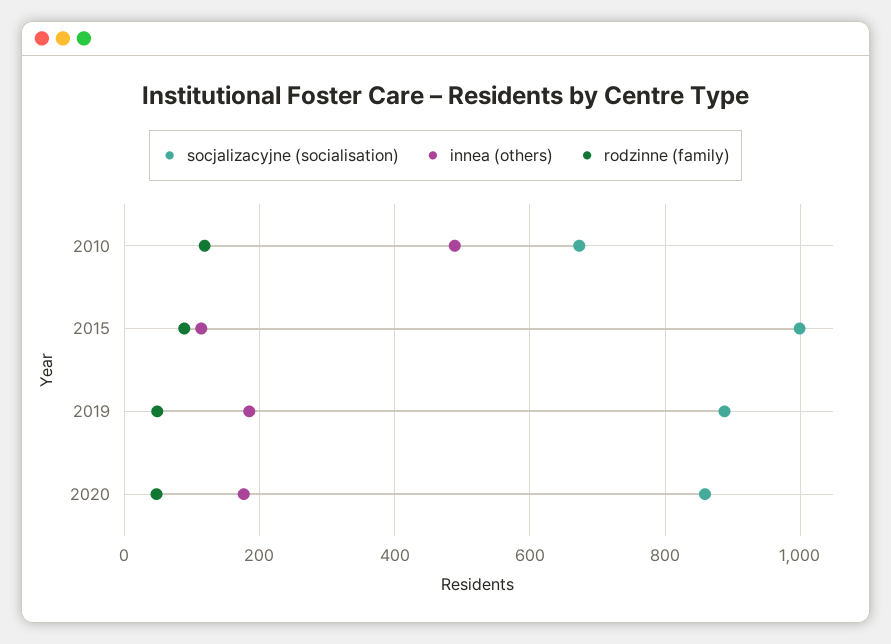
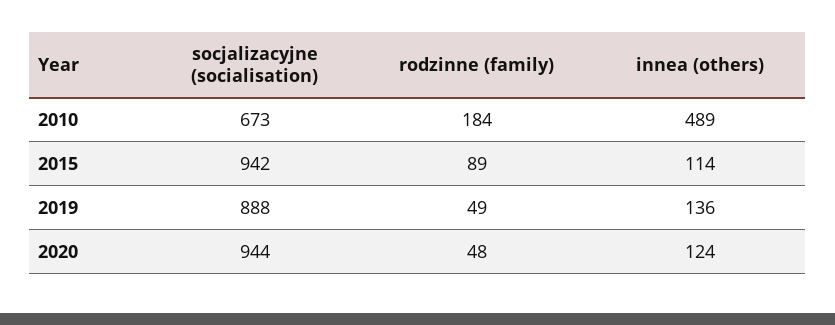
rodzinne (family), 2010: 120 -> 184
socjalizacyjne (socialisation), 2015: 1000 -> 942
innea (others), 2019: 180 -> 136
socjalizacyjne (socialisation), 2020: 860 -> 944
innea (others), 2020: 180 -> 124

